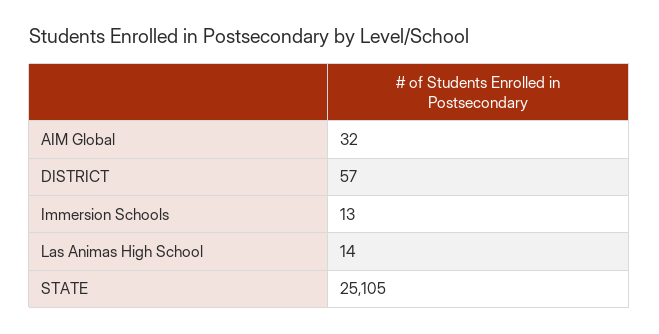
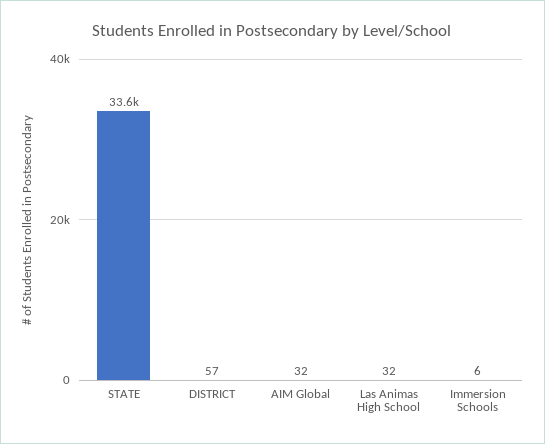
Immersion Schools: 13 -> 6
Las Animas High School: 14 -> 32
STATE: 25105 -> 33600

